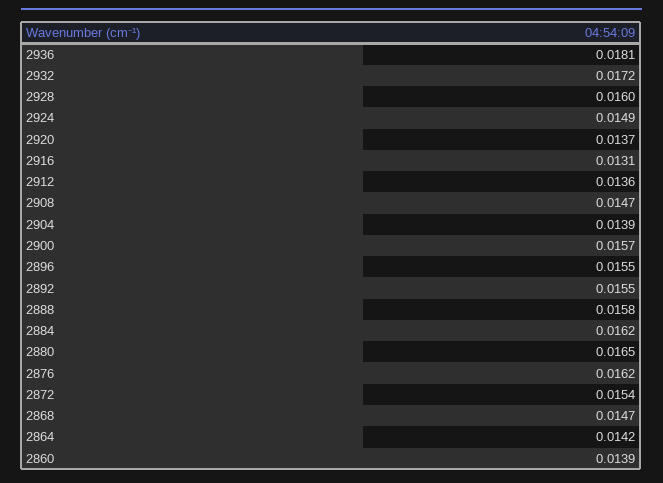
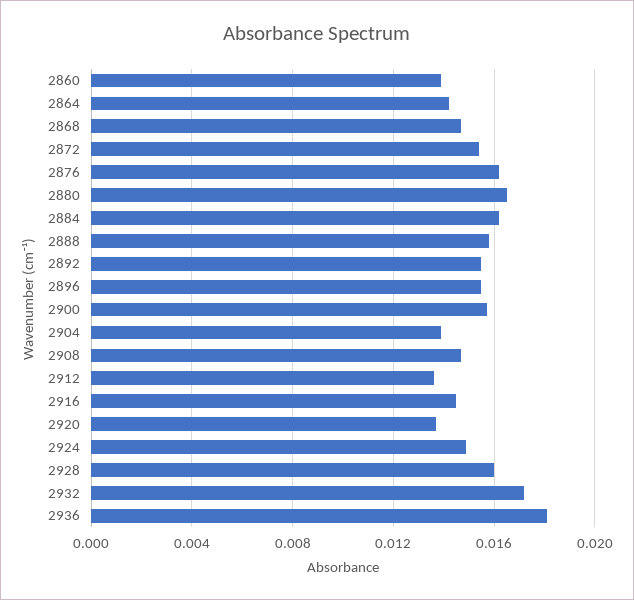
2916: 0.0131 -> 0.0145

